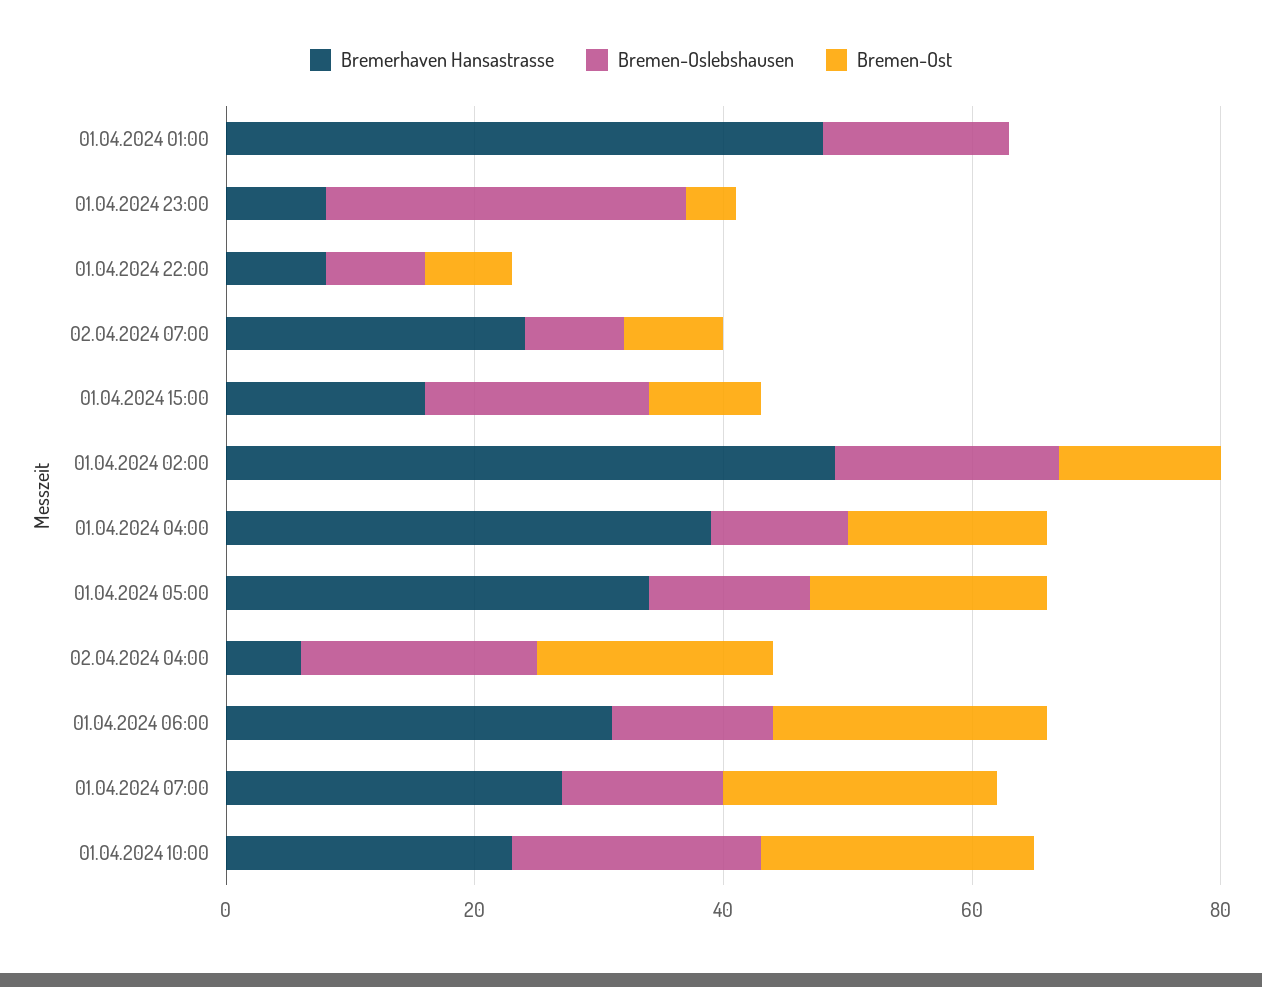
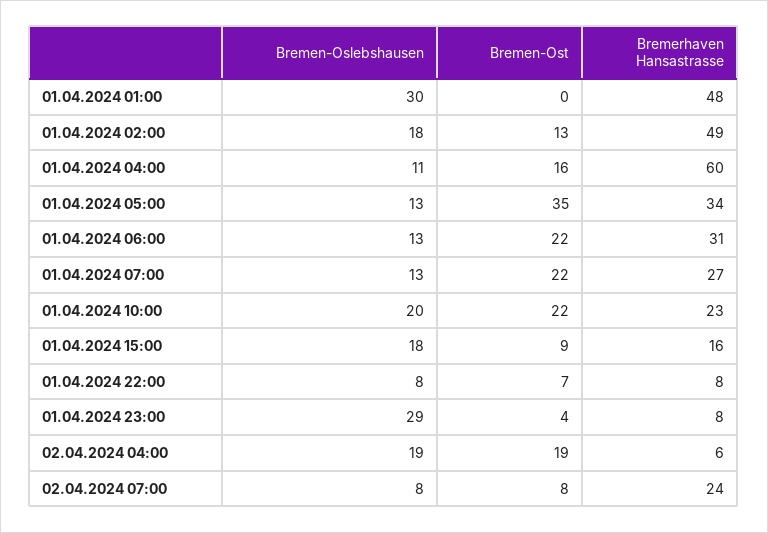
Bremen-Oslebshausen, 01.04.2024 01:00: 15 -> 30
Bremerhaven Hansastrasse, 01.04.2024 04:00: 40 -> 60
Bremen-Ost, 01.04.2024 05:00: 20 -> 35

